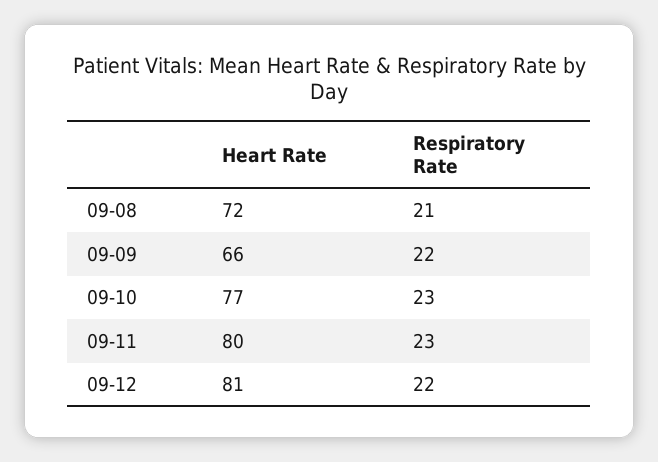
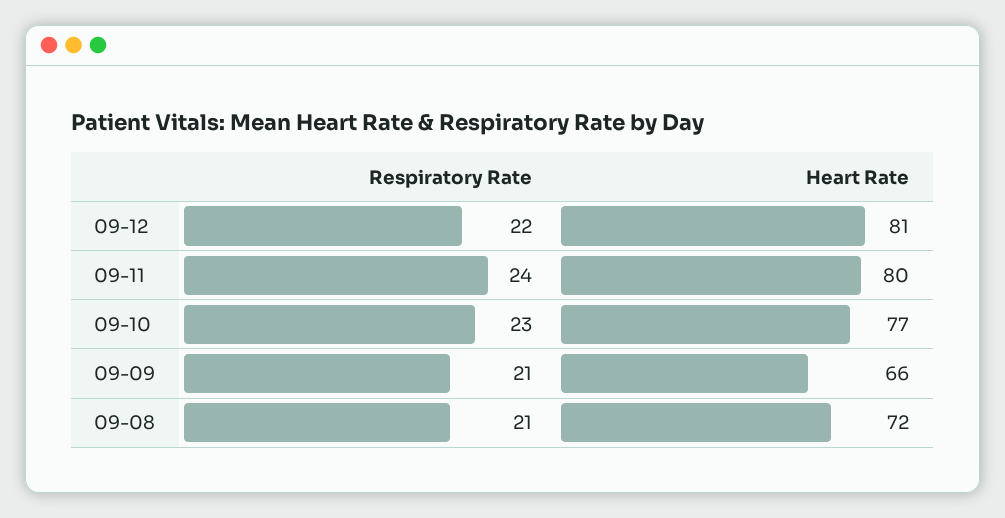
Respiratory Rate, 09-09: 22 -> 21
Respiratory Rate, 09-11: 23 -> 24

